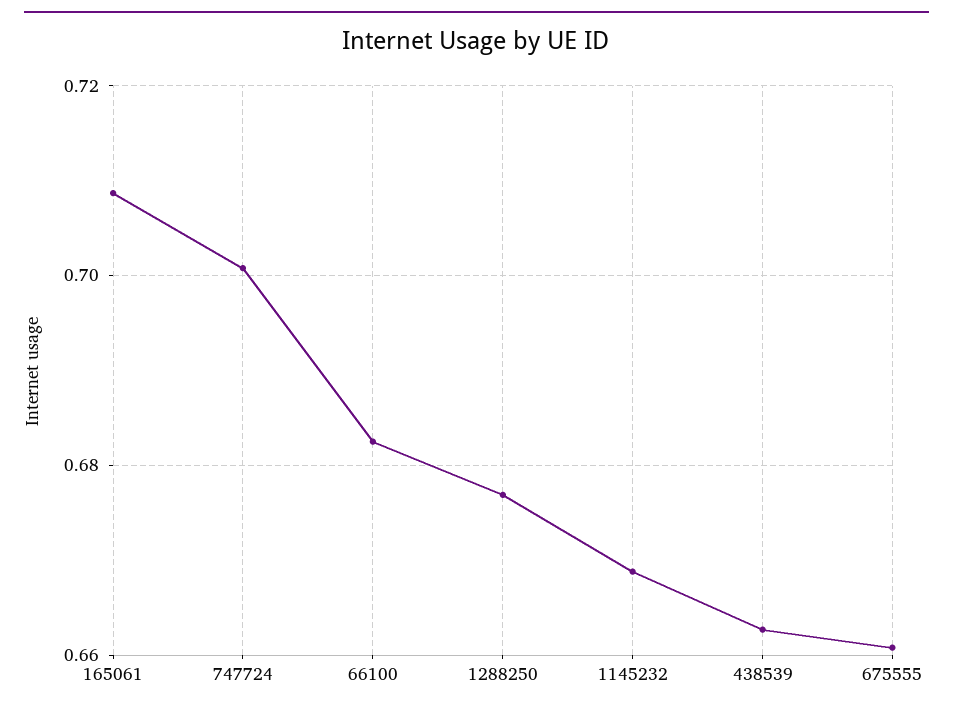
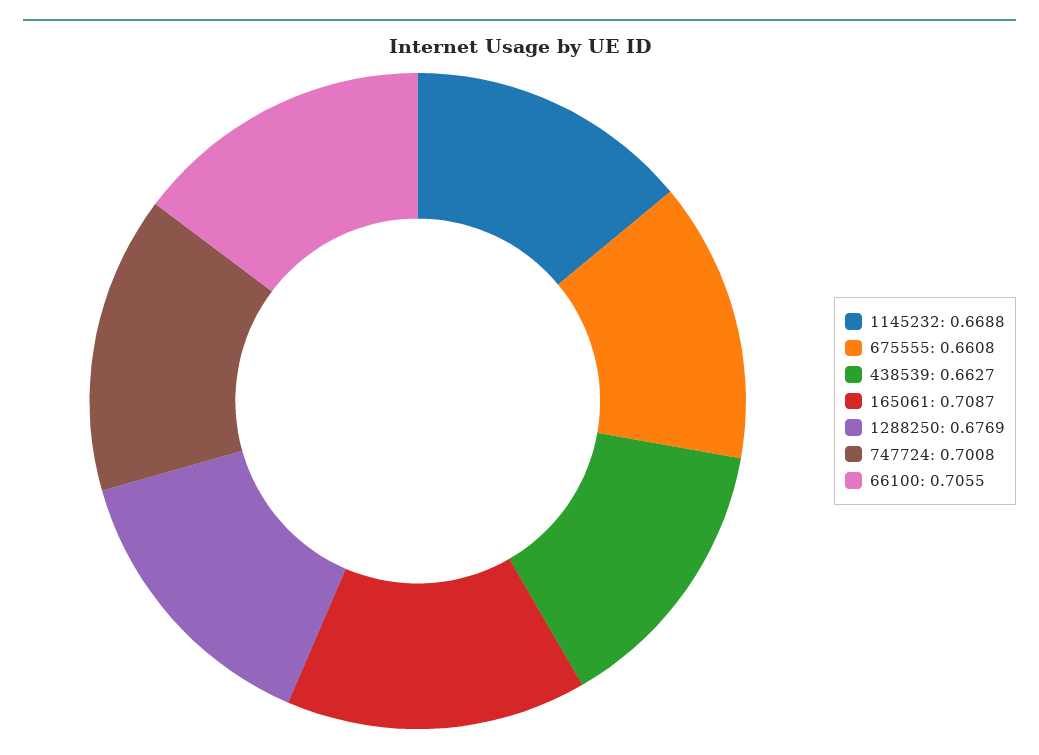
66100: 0.682 -> 0.7055

